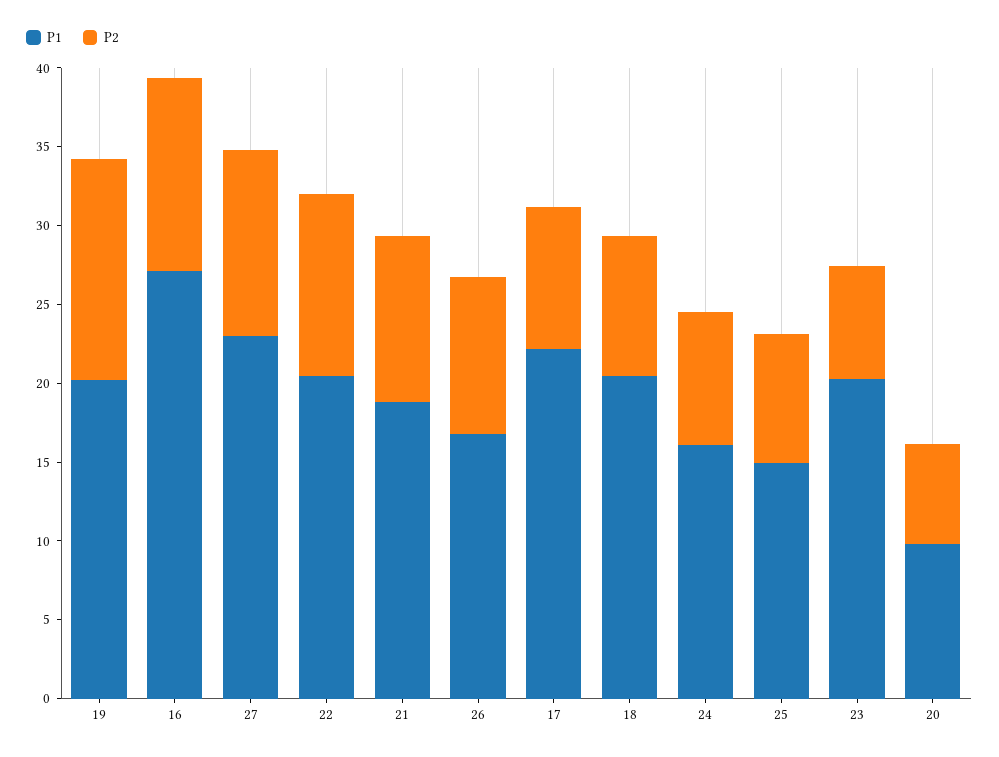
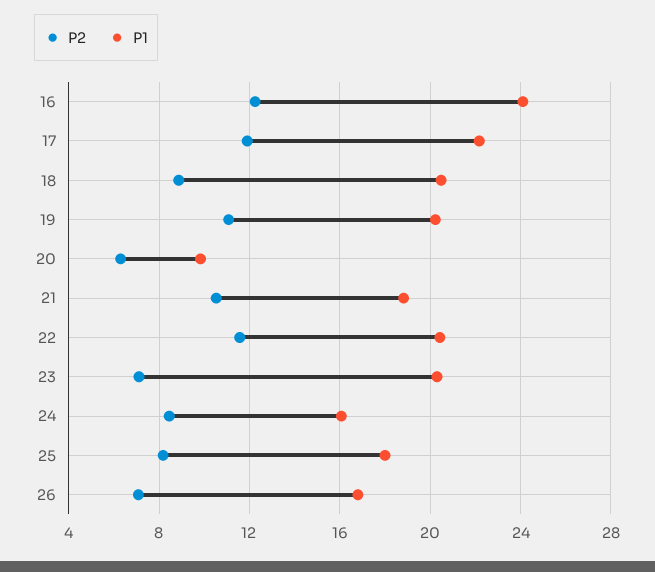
P2, 19: 14 -> 11
P1, 16: 27 -> 24
P1, 27: 23 -> none
P2, 27: 12 -> none
P2, 26: 10 -> 7
P2, 17: 9 -> 12
P1, 25: 15 -> 18

